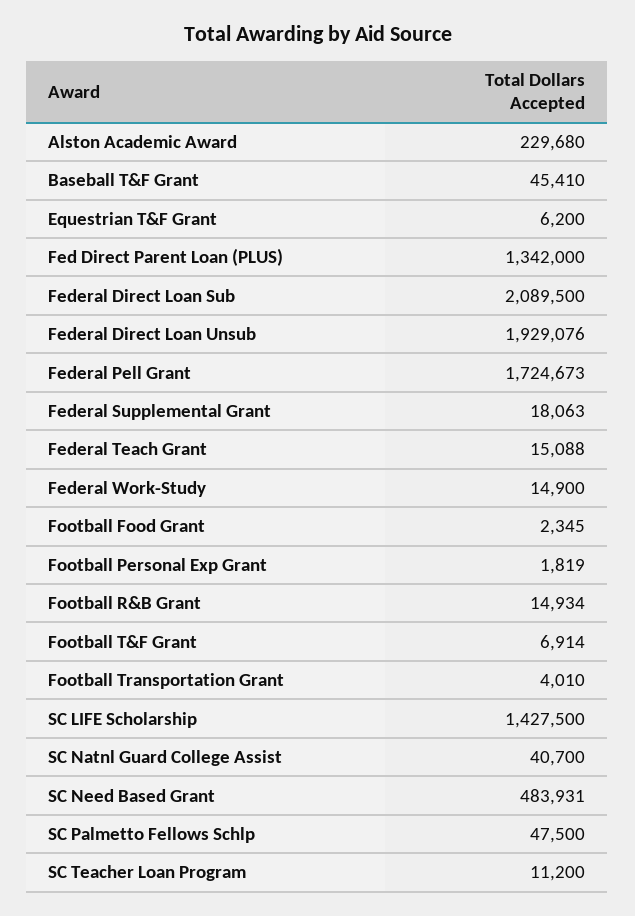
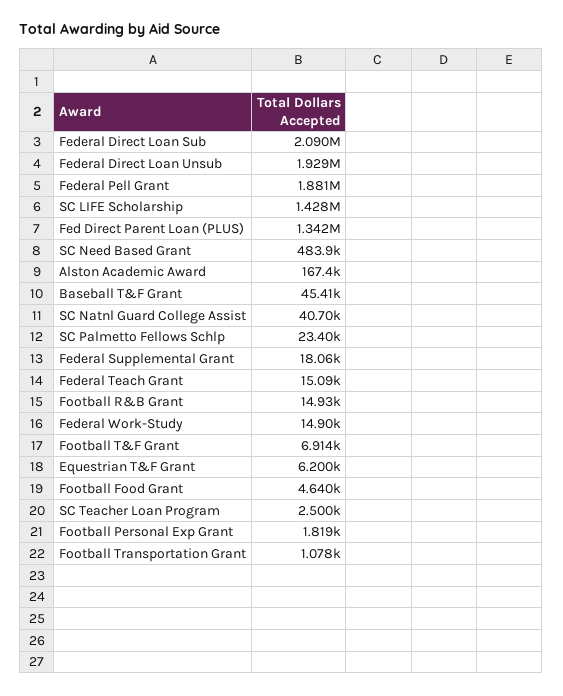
Alston Academic Award: 229680 -> 167400
Federal Pell Grant: 1724673 -> 1881000
Football Food Grant: 2345 -> 4640
Football Transportation Grant: 4010 -> 1078
SC Palmetto Fellows Schlp: 47500 -> 23400
SC Teacher Loan Program: 11200 -> 2500

